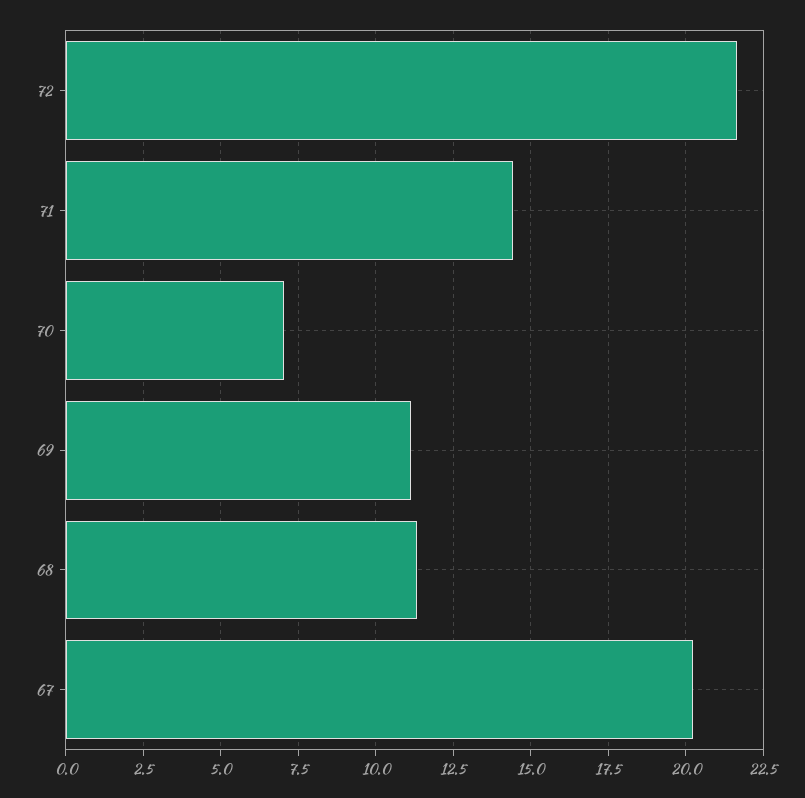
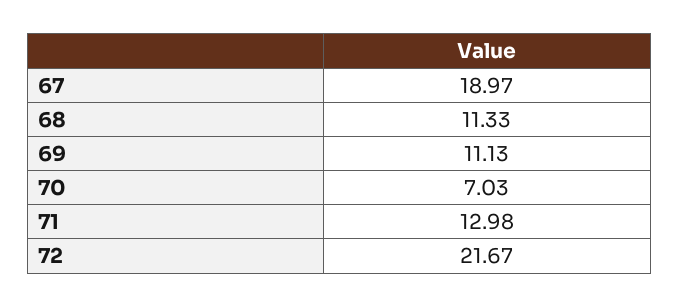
71: 14.5 -> 12.98
67: 20.25 -> 18.97

